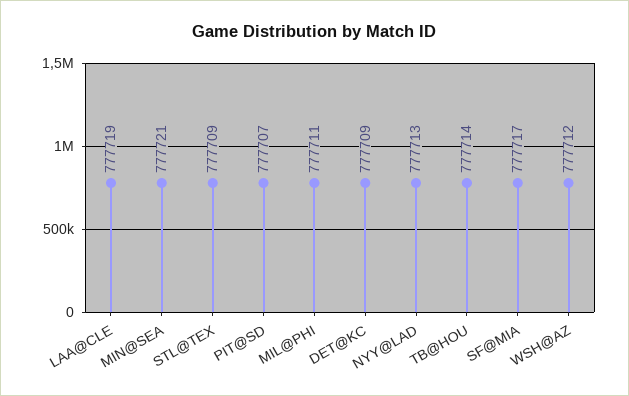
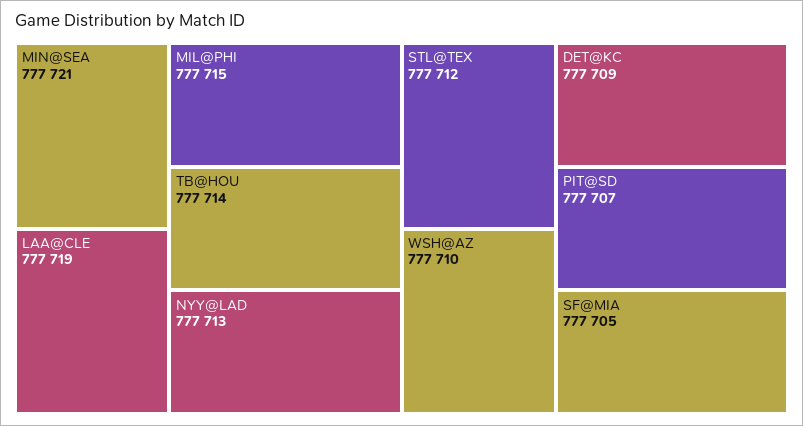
STL@TEX: 777709 -> 777712
MIL@PHI: 777711 -> 777715
SF@MIA: 777717 -> 777705
WSH@AZ: 777712 -> 777710

